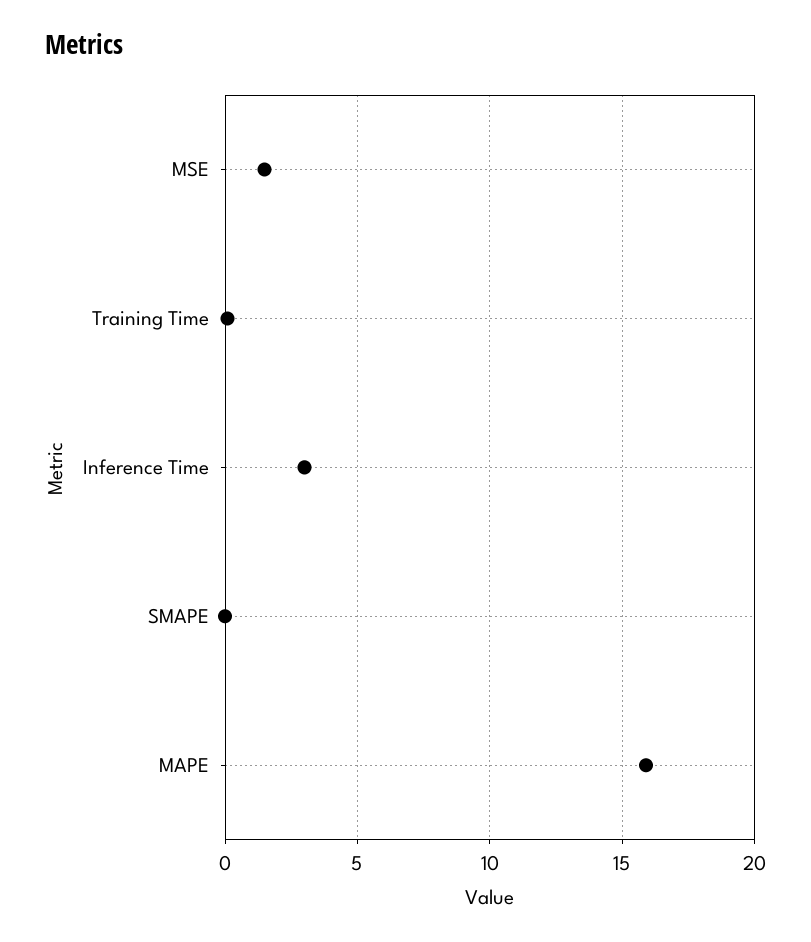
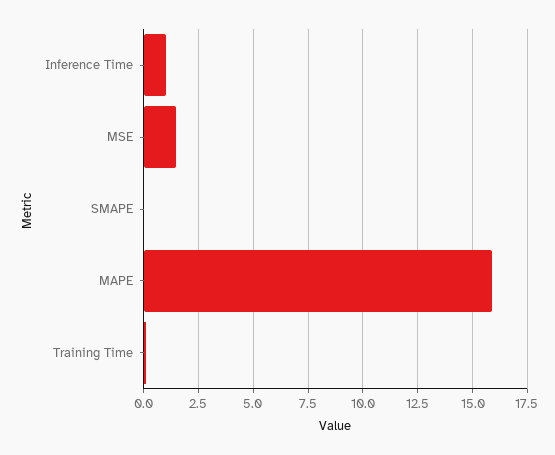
Inference Time: 3 -> 1

